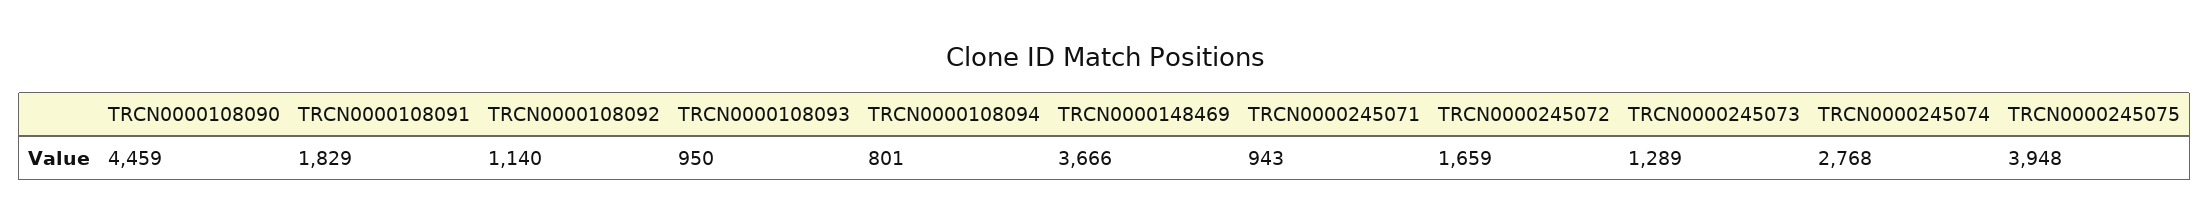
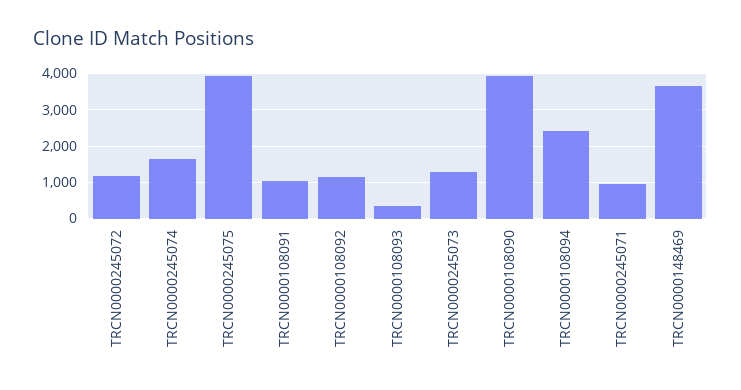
TRCN0000108090: 4459 -> 4000
TRCN0000108091: 1829 -> 1000
TRCN0000108093: 950 -> 400
TRCN0000108094: 801 -> 2400
TRCN0000245072: 1659 -> 1200
TRCN0000245074: 2768 -> 1600

